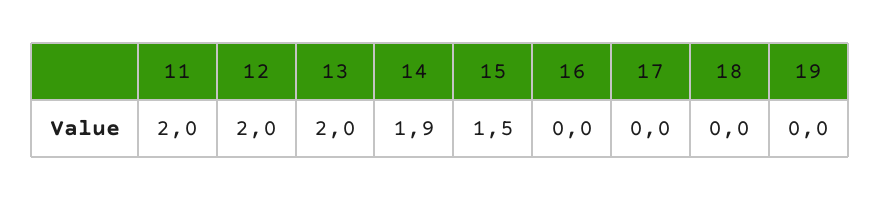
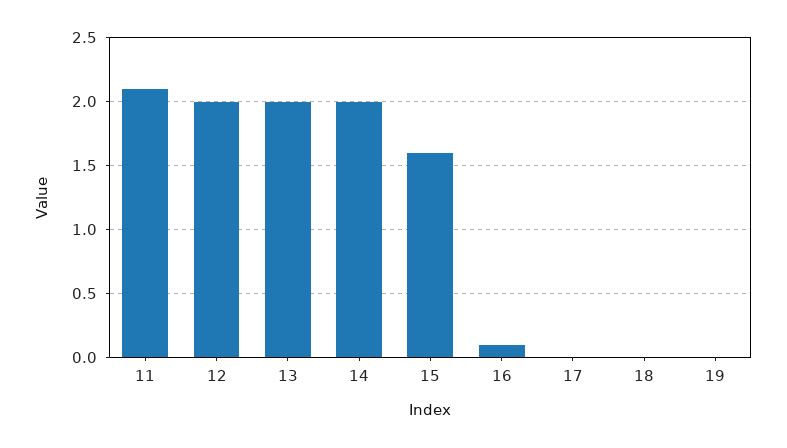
11: 2 -> 2.1
14: 1.9 -> 2
15: 1.5 -> 1.6
16: 0 -> 0.1

